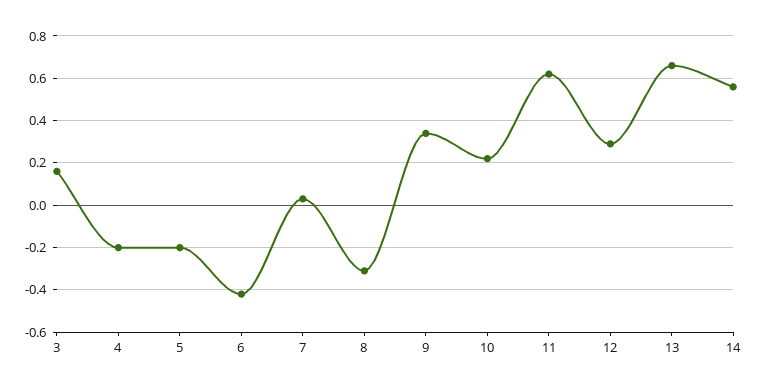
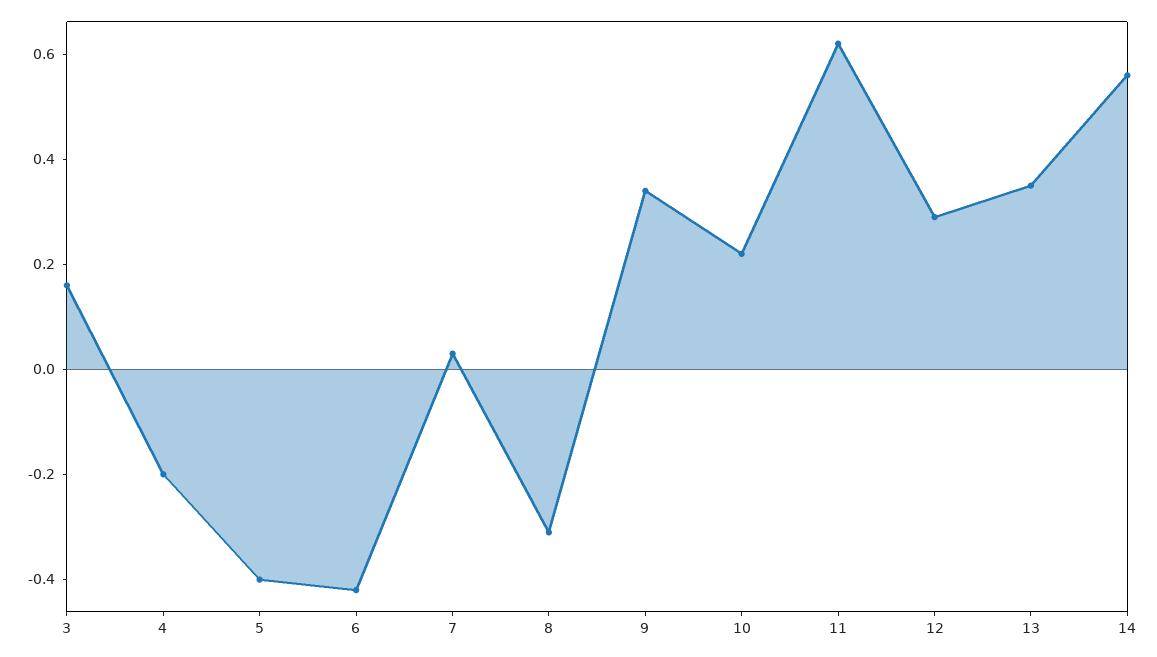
5: -0.2 -> -0.4
13: 0.65 -> 0.35

